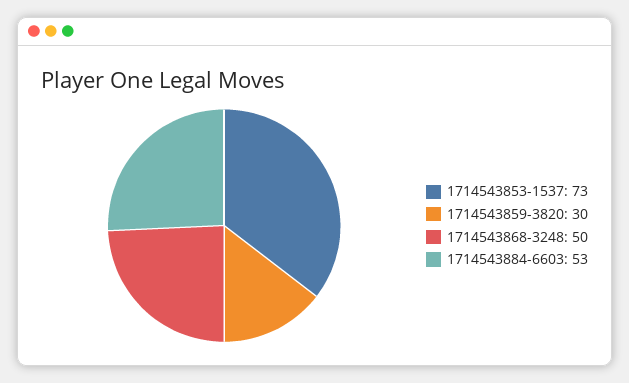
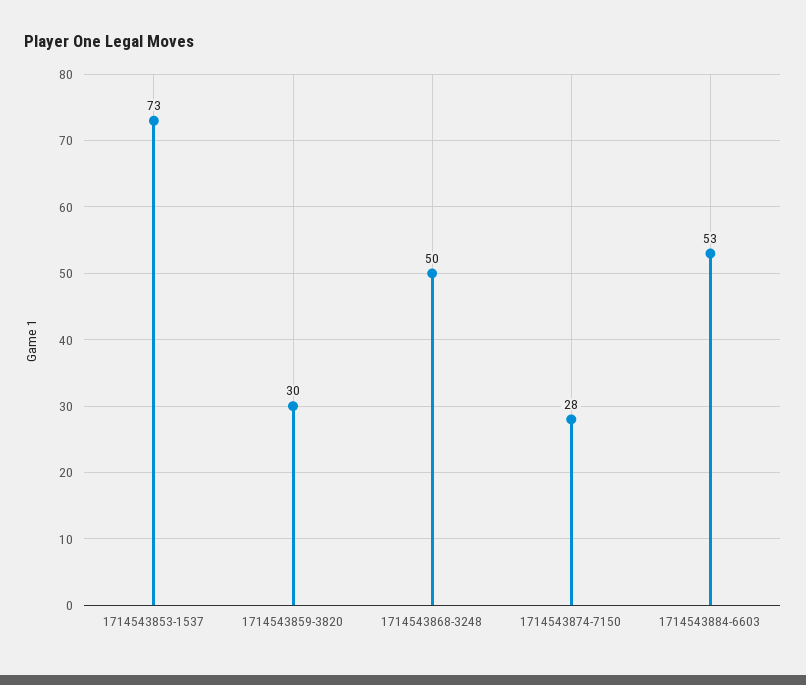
1714543874-7150: none -> 28

